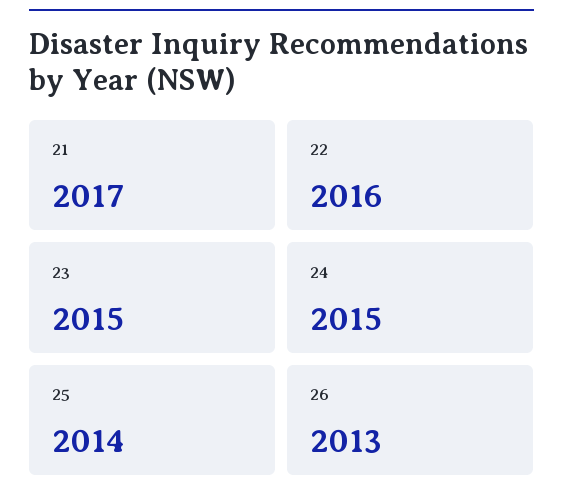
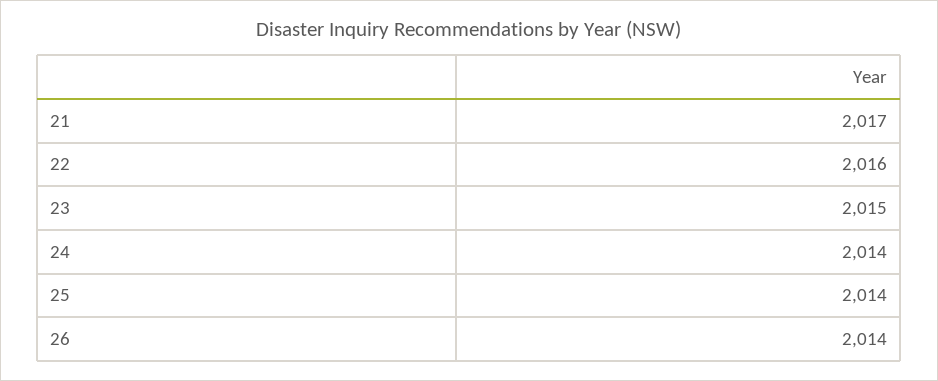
24: 2015 -> 2014
26: 2013 -> 2014

